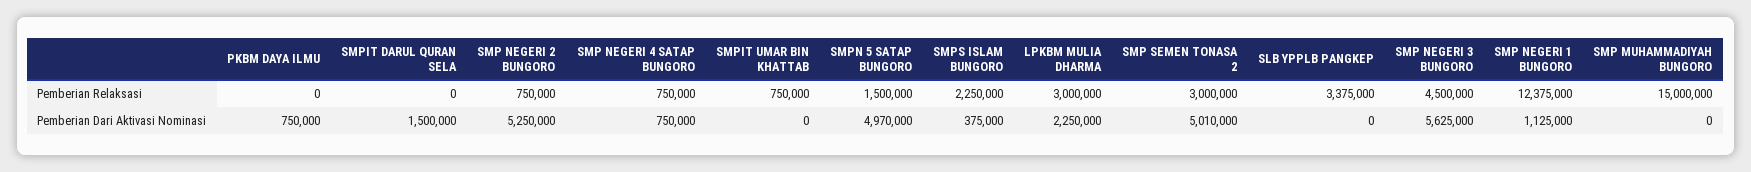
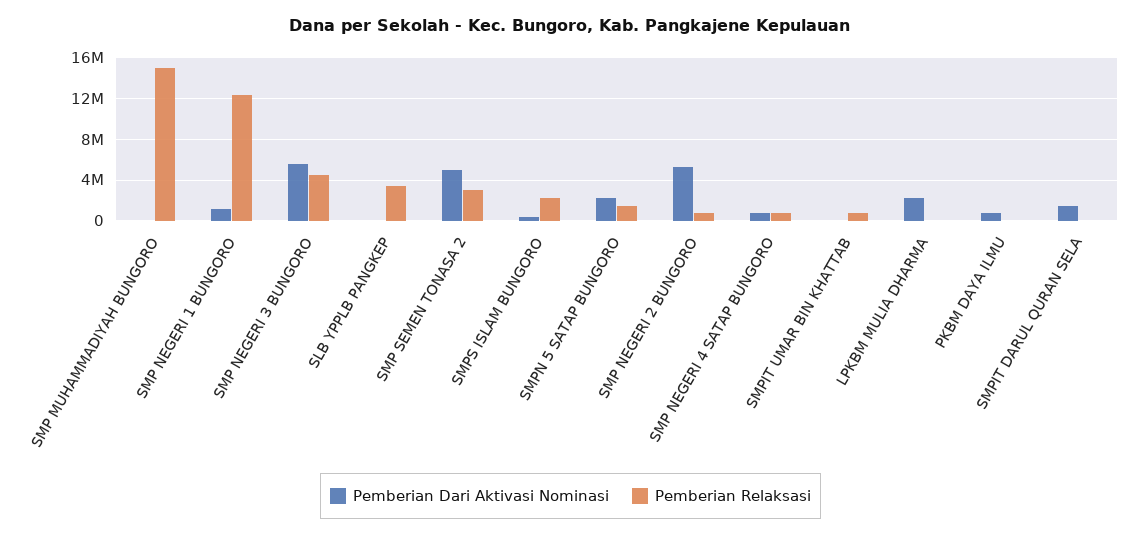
Pemberian Relaksasi, LPKBM MULIA DHARMA: 3000000 -> 0
Pemberian Dari Aktivasi Nominasi, SMPN 5 SATAP BUNGORO: 4970000 -> 2000000

